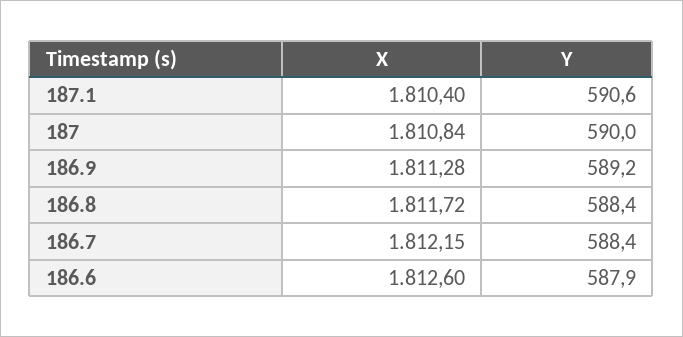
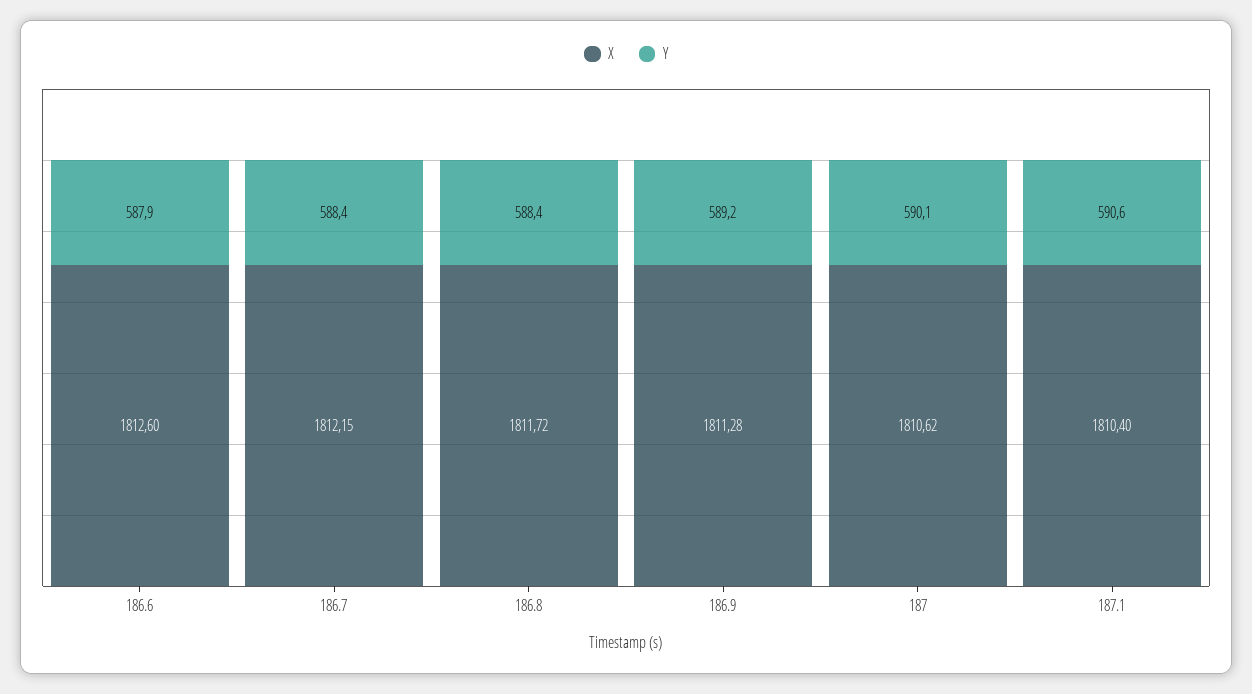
X, 187: 1810.84 -> 1810.62
Y, 187: 590 -> 590.1

